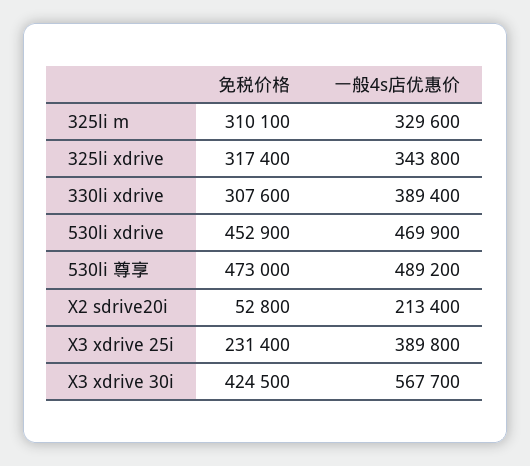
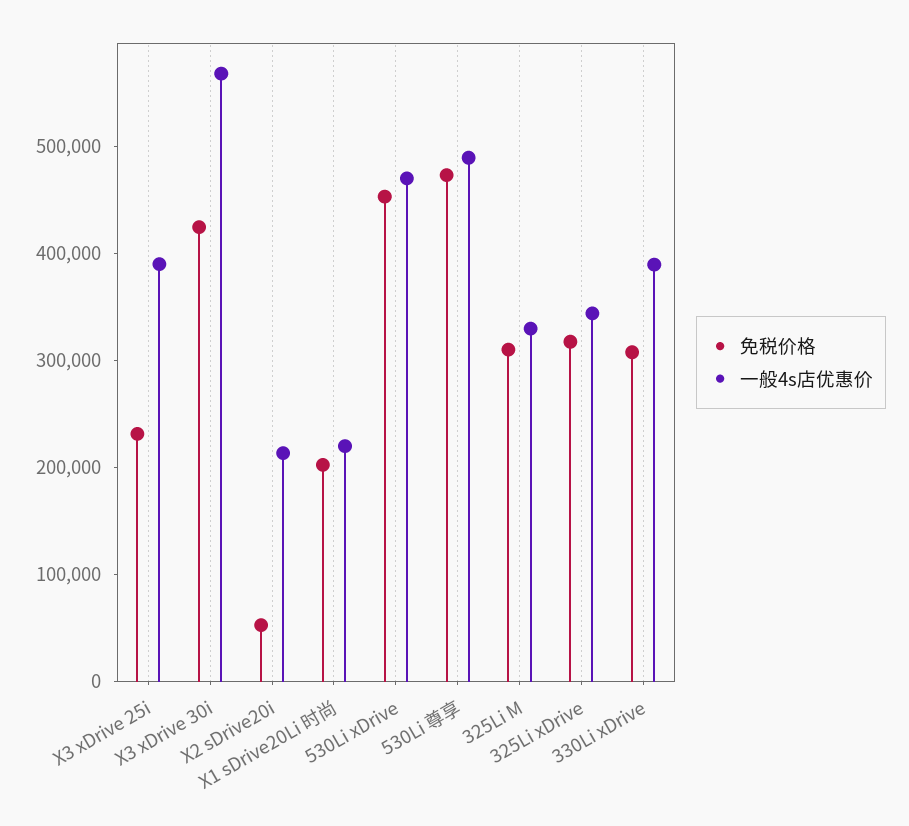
免税价格, X1 sDrive20Li 时尚: none -> 200000
一般4s店优惠价, X1 sDrive20Li 时尚: none -> 220000

